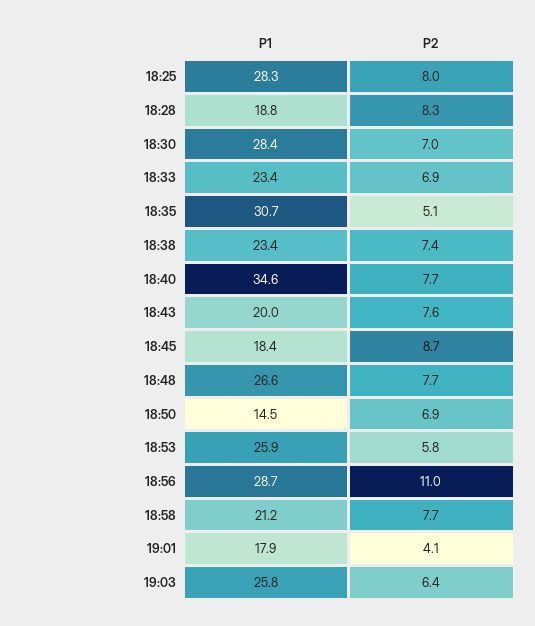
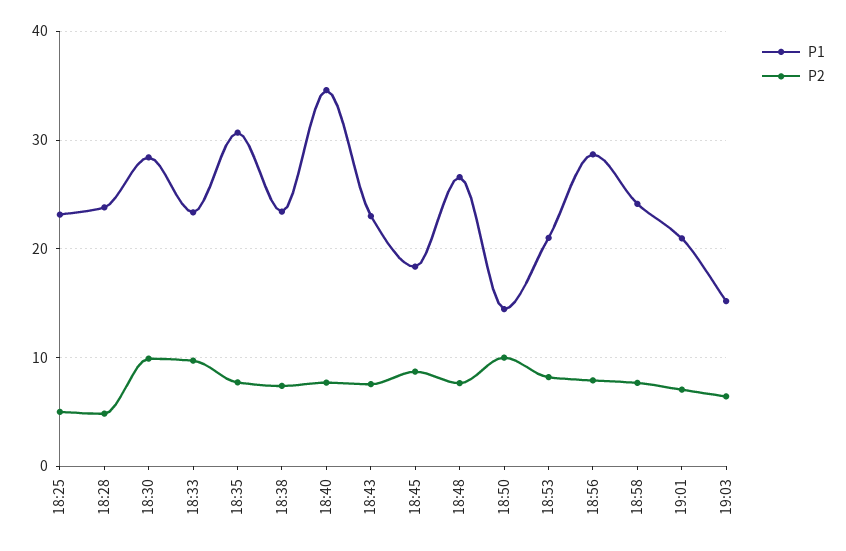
P1, 18:25: 28.3 -> 23
P2, 18:25: 8 -> 5
P1, 18:28: 18.8 -> 24
P2, 18:28: 8.3 -> 5
P2, 18:30: 7 -> 10
P2, 18:33: 6.9 -> 10
P2, 18:35: 5.1 -> 8
P1, 18:43: 20 -> 23
P2, 18:50: 6.9 -> 10
P1, 18:53: 25.9 -> 21
P2, 18:53: 5.8 -> 8
P2, 18:56: 11 -> 8
P1, 18:58: 21.2 -> 24
P1, 19:01: 17.9 -> 21
P2, 19:01: 4.1 -> 7
P1, 19:03: 25.8 -> 15

